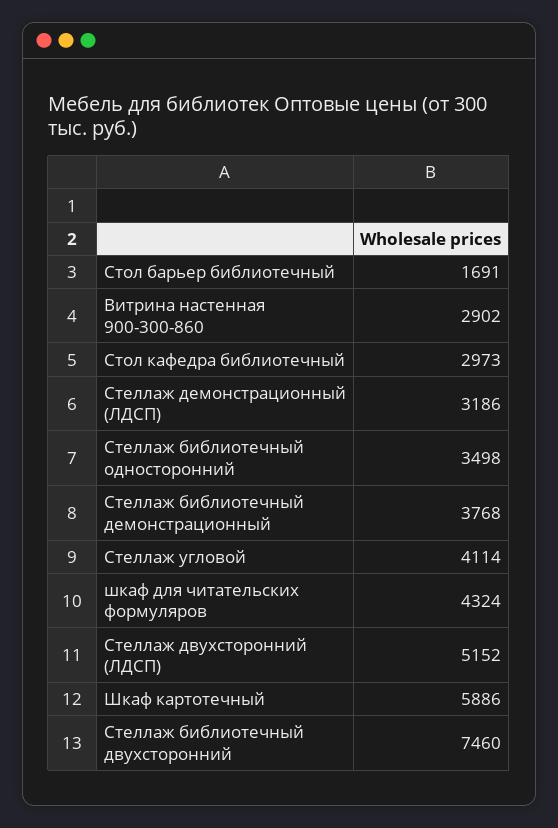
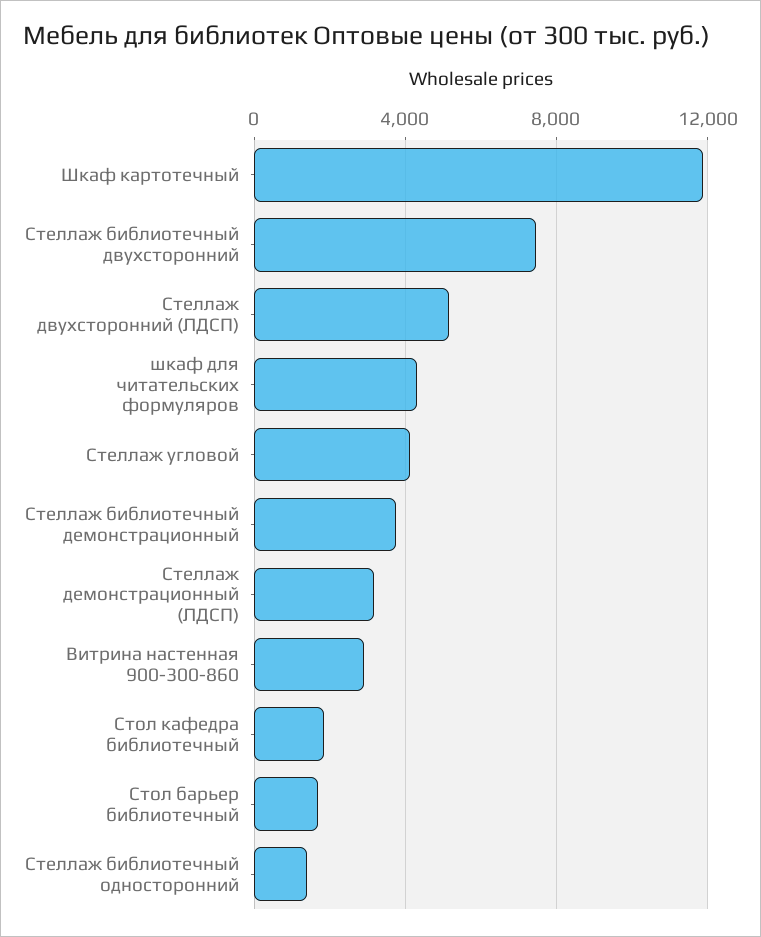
Стол кафедра библиотечный: 2973 -> 2000
Стеллаж библиотечный односторонний: 3498 -> 1500
Шкаф картотечный: 5886 -> 12000

